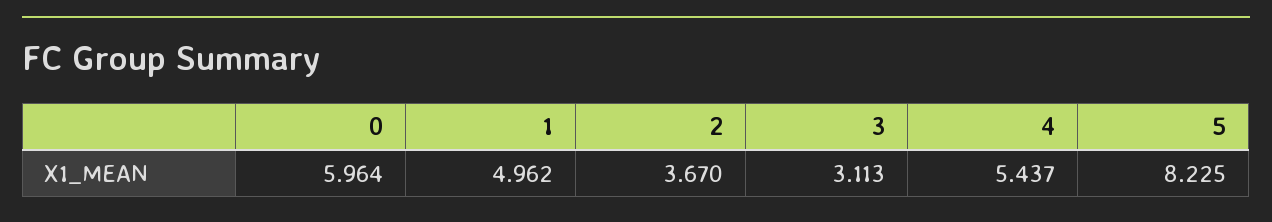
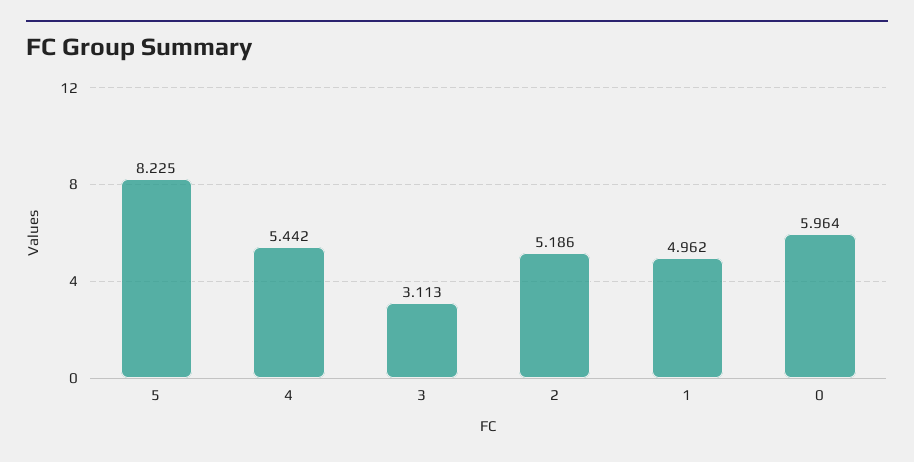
2: 3.67 -> 5.186
4: 5.437 -> 5.442

